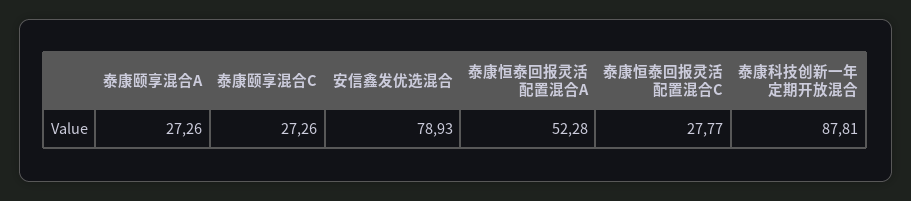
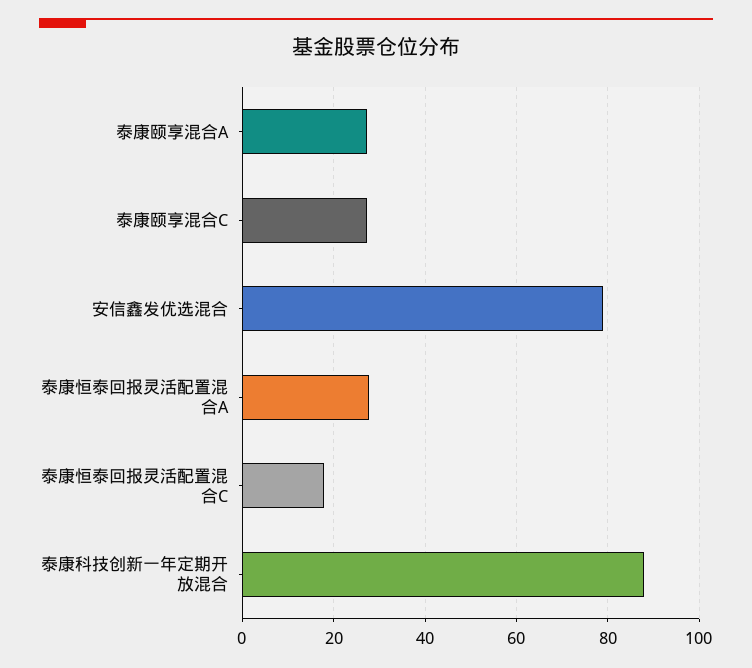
泰康恒泰回报灵活配置混合A: 52.28 -> 28
泰康恒泰回报灵活配置混合C: 27.77 -> 18

